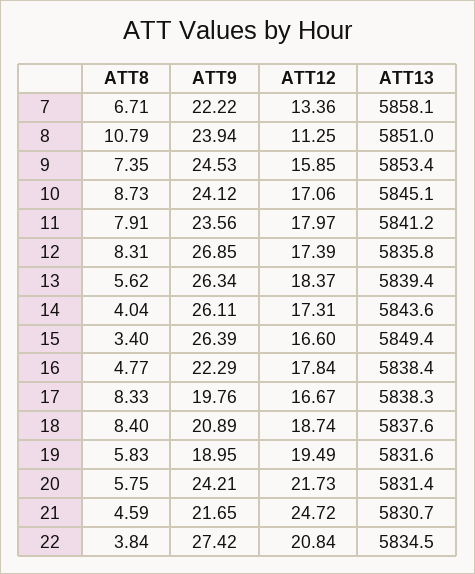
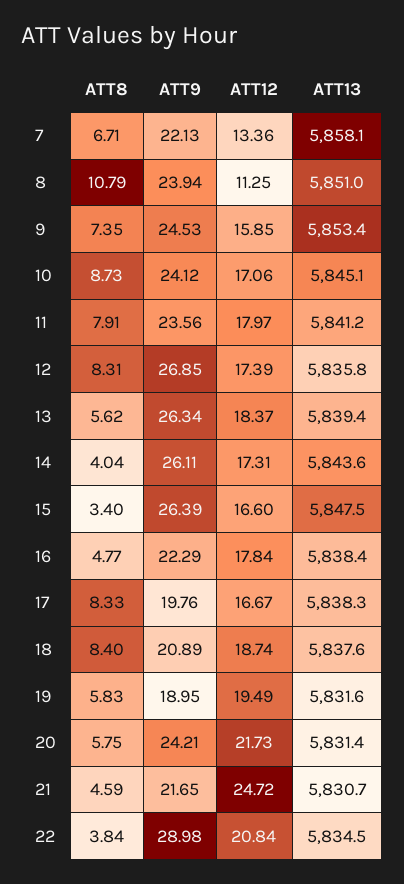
ATT9, 7: 22.22 -> 22.13
ATT13, 15: 5849.4 -> 5847.5
ATT9, 22: 27.42 -> 28.98

